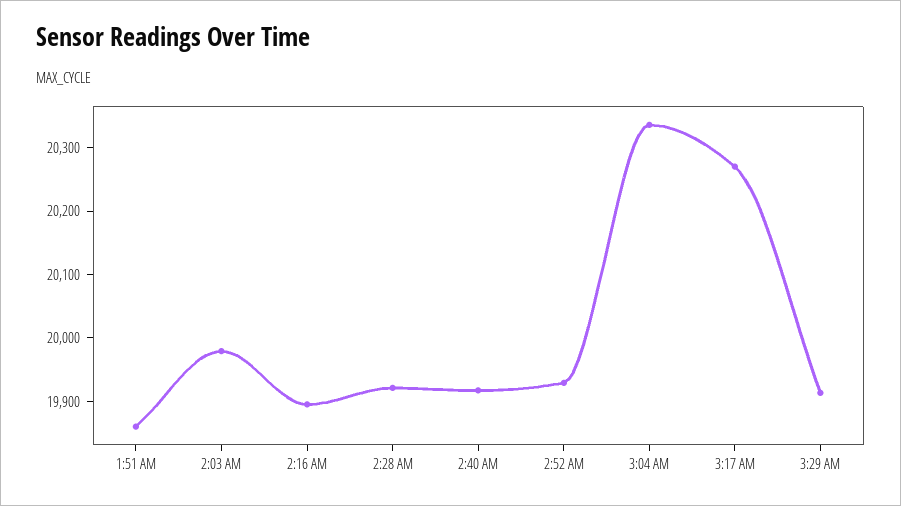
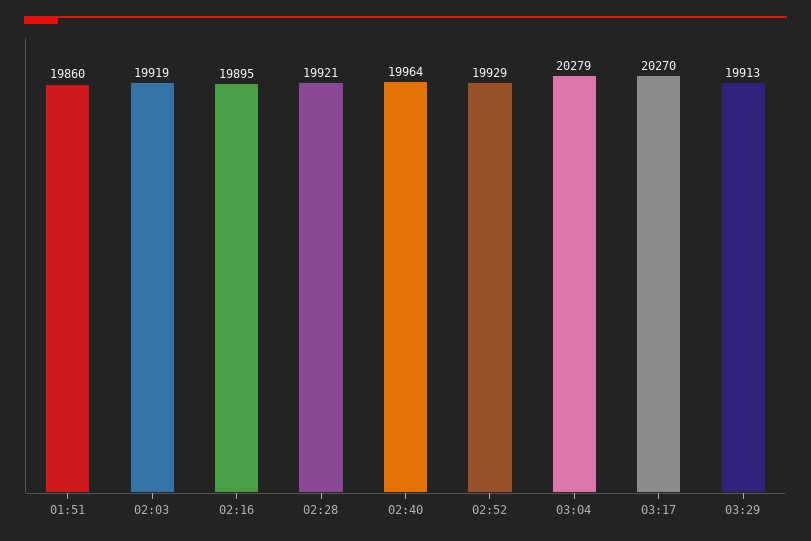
2:03 AM: 19980 -> 19919
2:40 AM: 19920 -> 19964
3:04 AM: 20340 -> 20279

